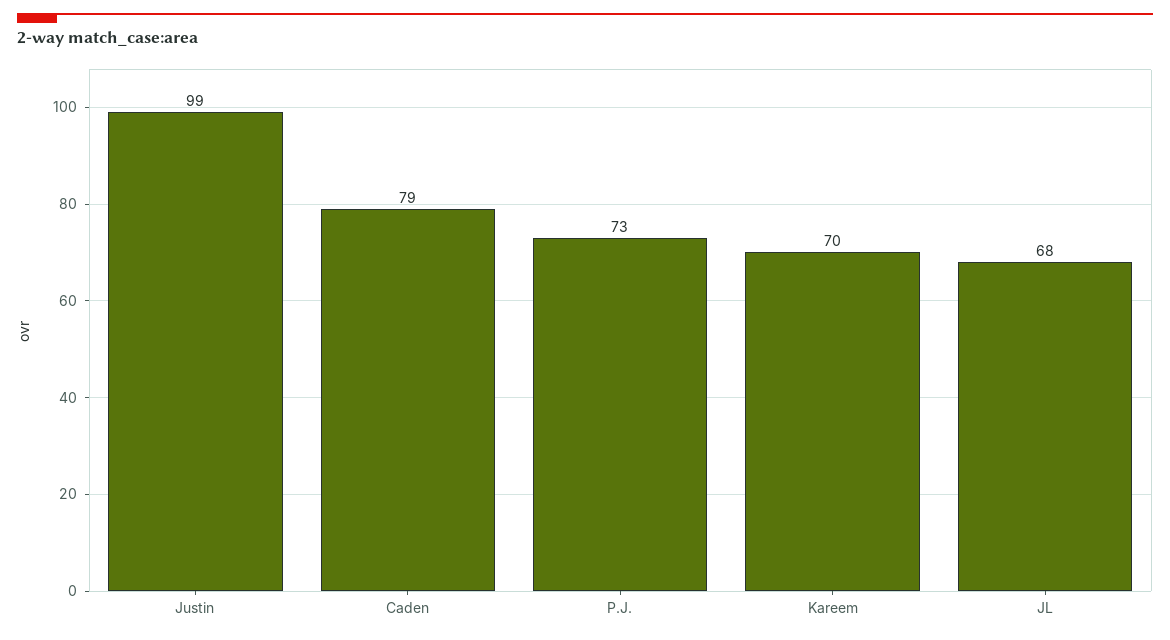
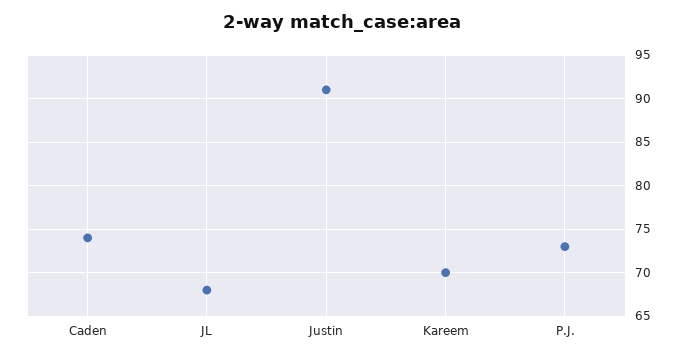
Justin: 99 -> 91
Caden: 79 -> 74

